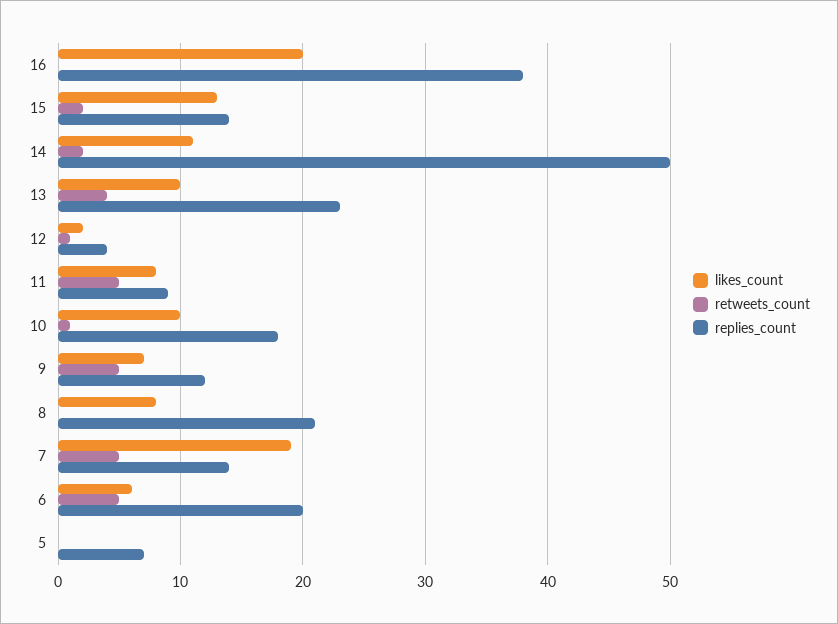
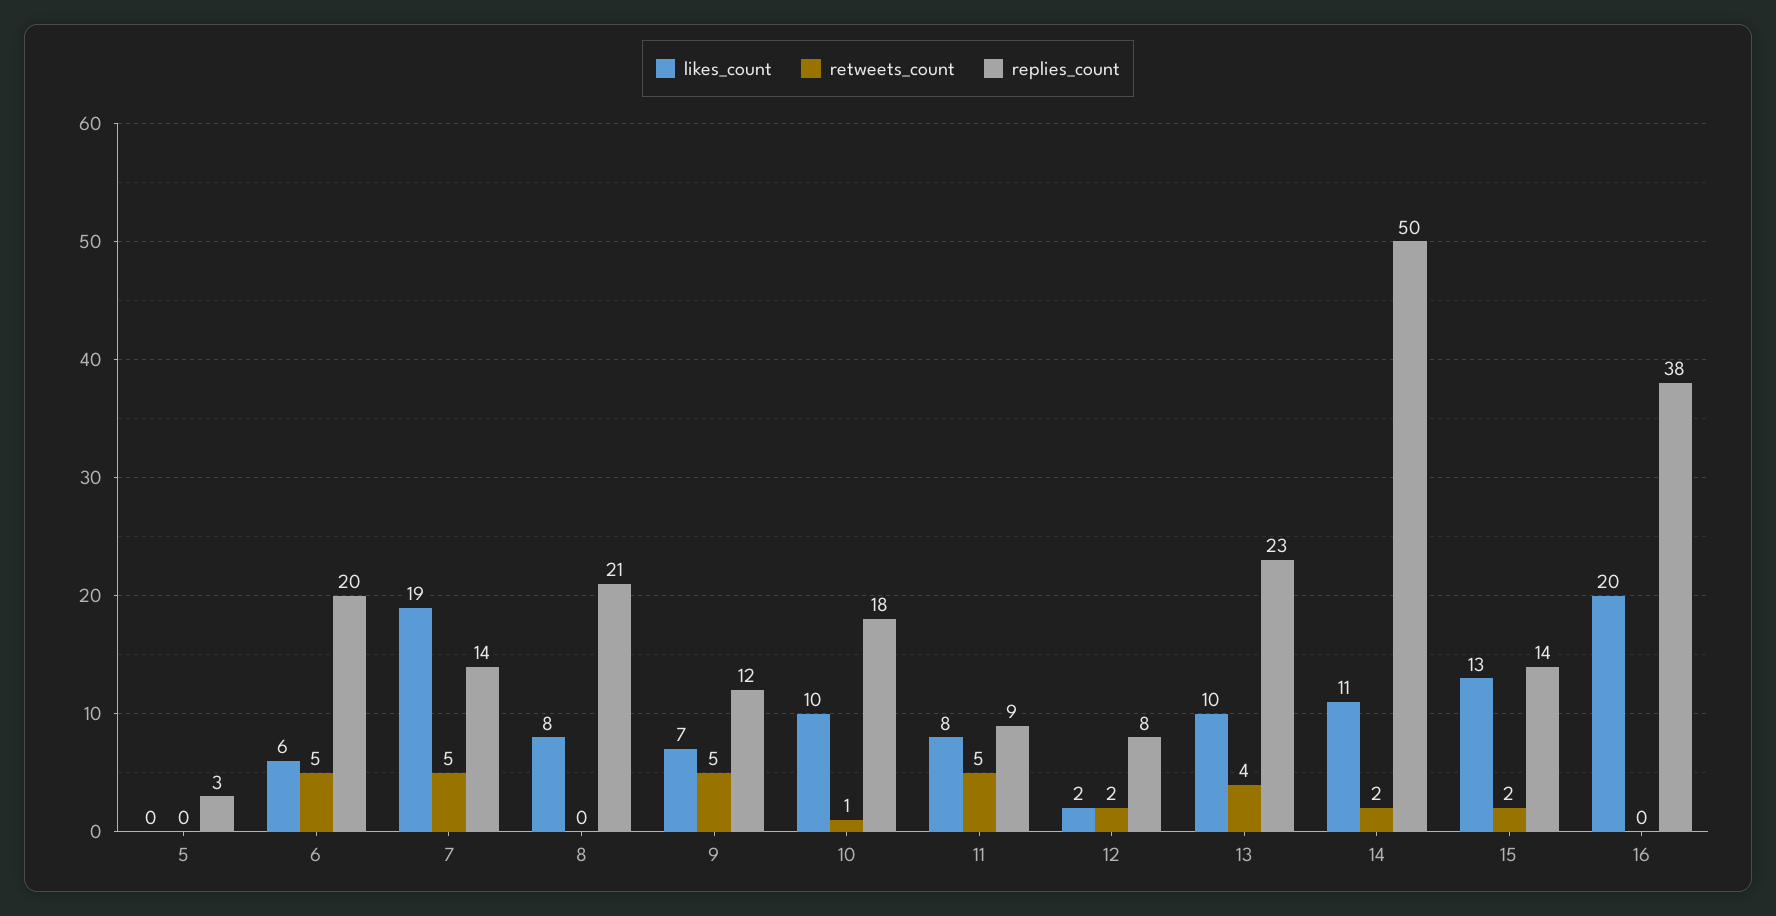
retweets_count, 12: 1 -> 2
replies_count, 12: 4 -> 8
replies_count, 5: 7 -> 3

